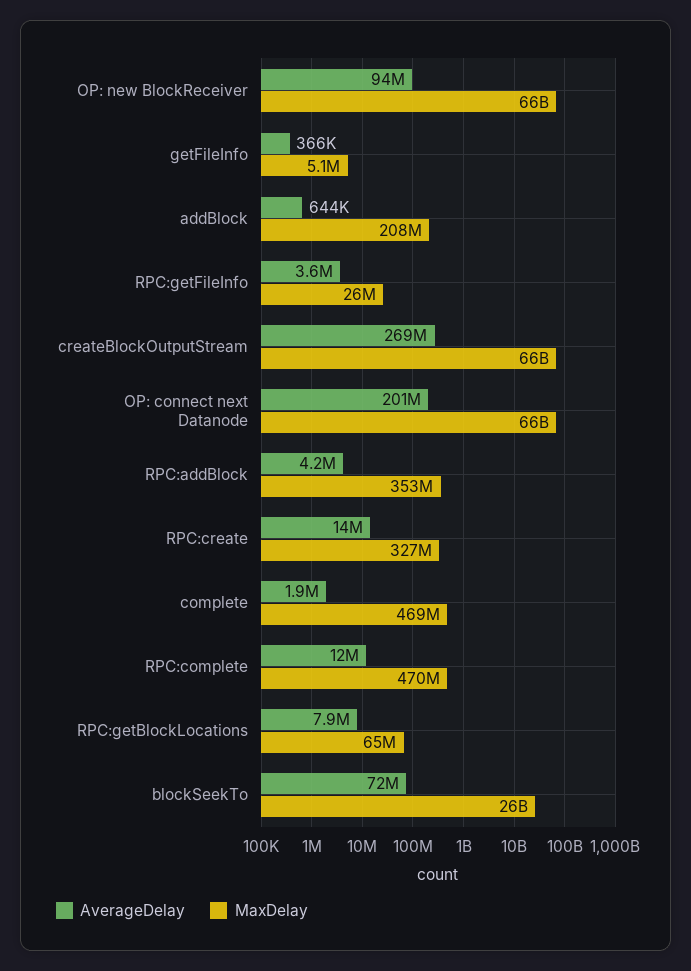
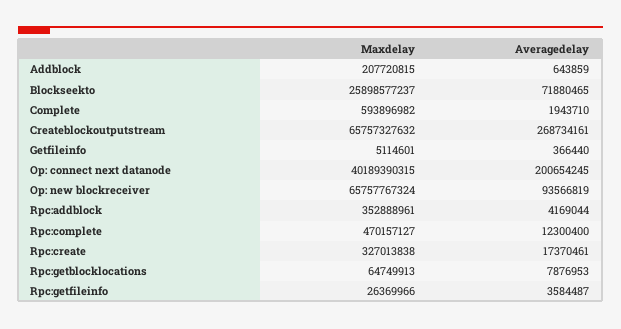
MaxDelay, OP: connect next Datanode: 66000000000 -> 40189390315
AverageDelay, RPC:create: 14000000 -> 17370461
MaxDelay, complete: 469000000 -> 593896982

